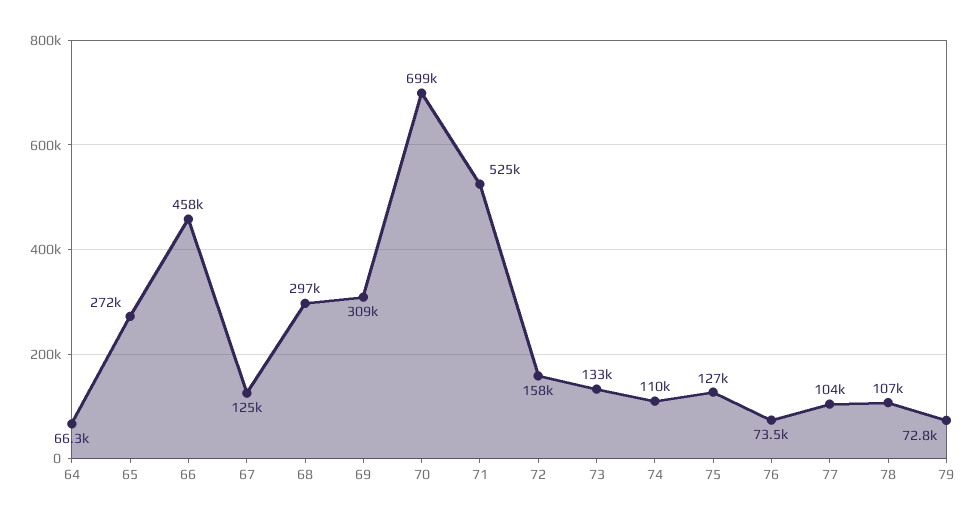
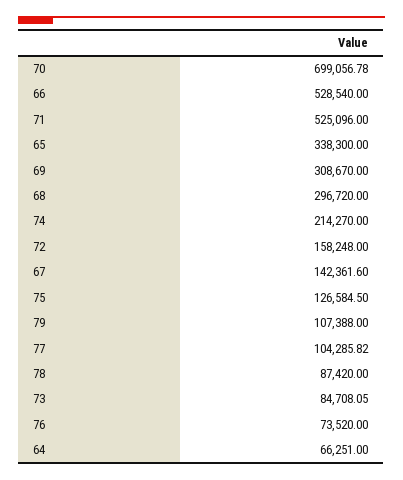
65: 272000 -> 338300
66: 458000 -> 528540
67: 125000 -> 142361.6
73: 133000 -> 84708.05
74: 110000 -> 214270
78: 107000 -> 87420
79: 72800 -> 107388

